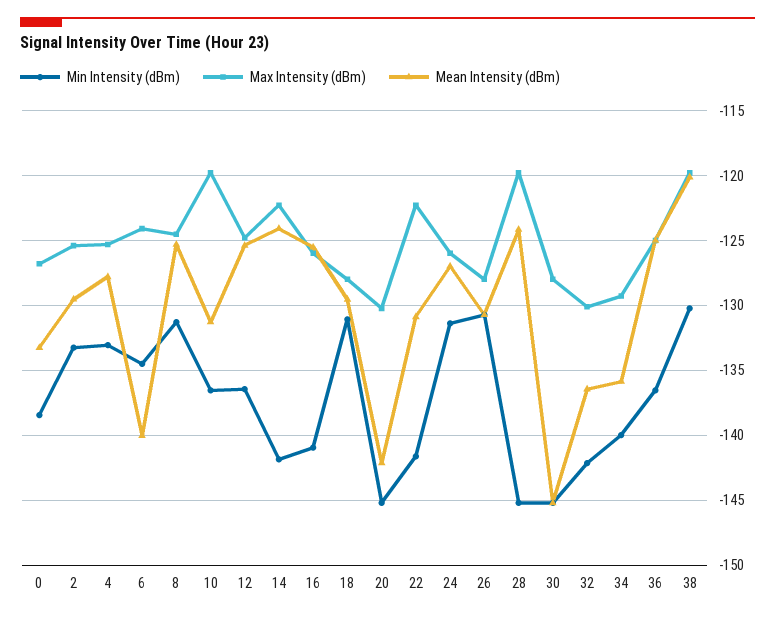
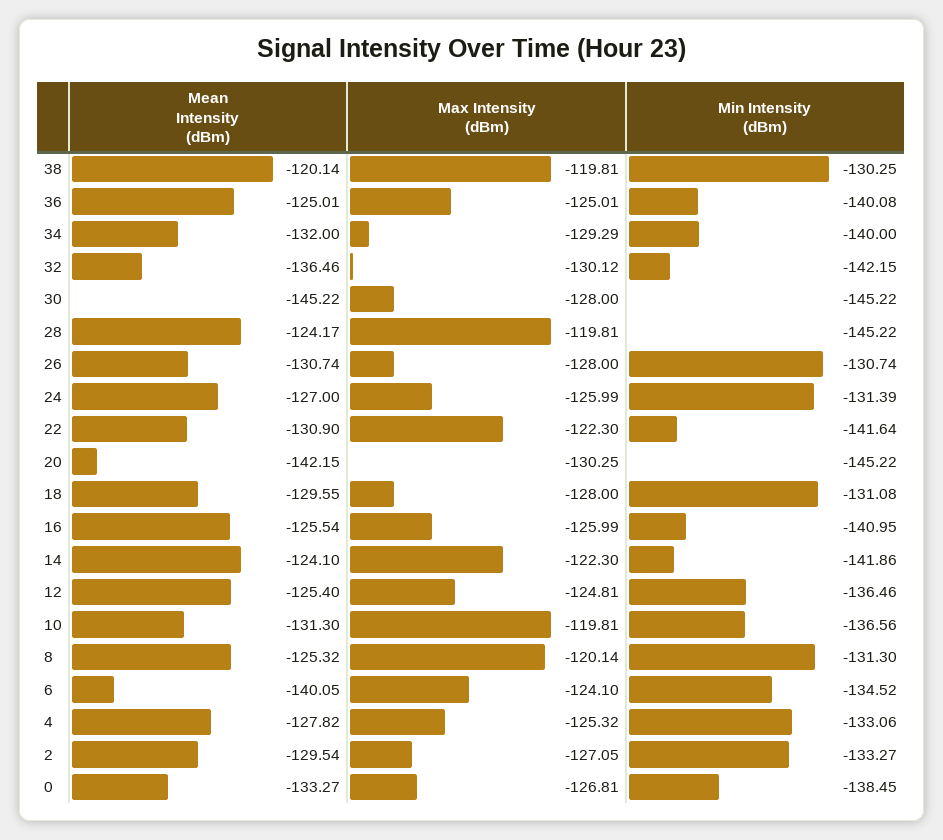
Max Intensity (dBm), 2: -125.5 -> -127.05
Max Intensity (dBm), 8: -124.5 -> -120.14
Mean Intensity (dBm), 34: -136 -> -132
Min Intensity (dBm), 36: -136.5 -> -140.08

